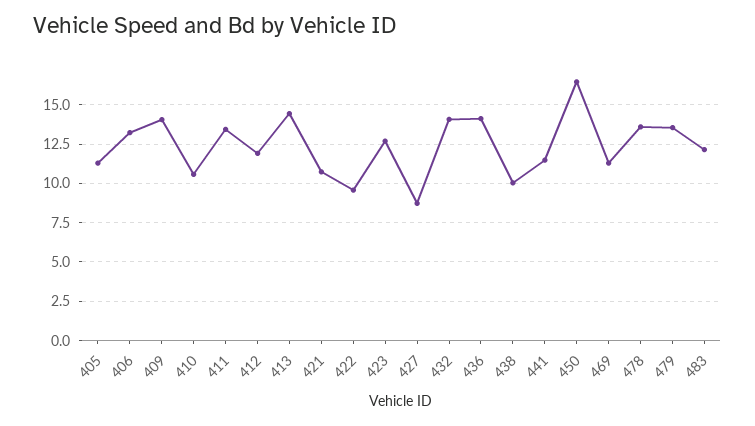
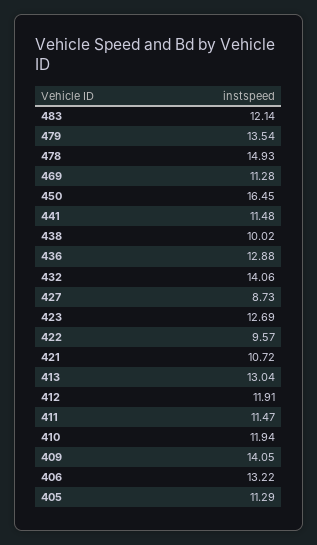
410: 10.5 -> 11.94
411: 13.5 -> 11.47
413: 14.5 -> 13.04
436: 14 -> 12.88
478: 13.5 -> 14.93

